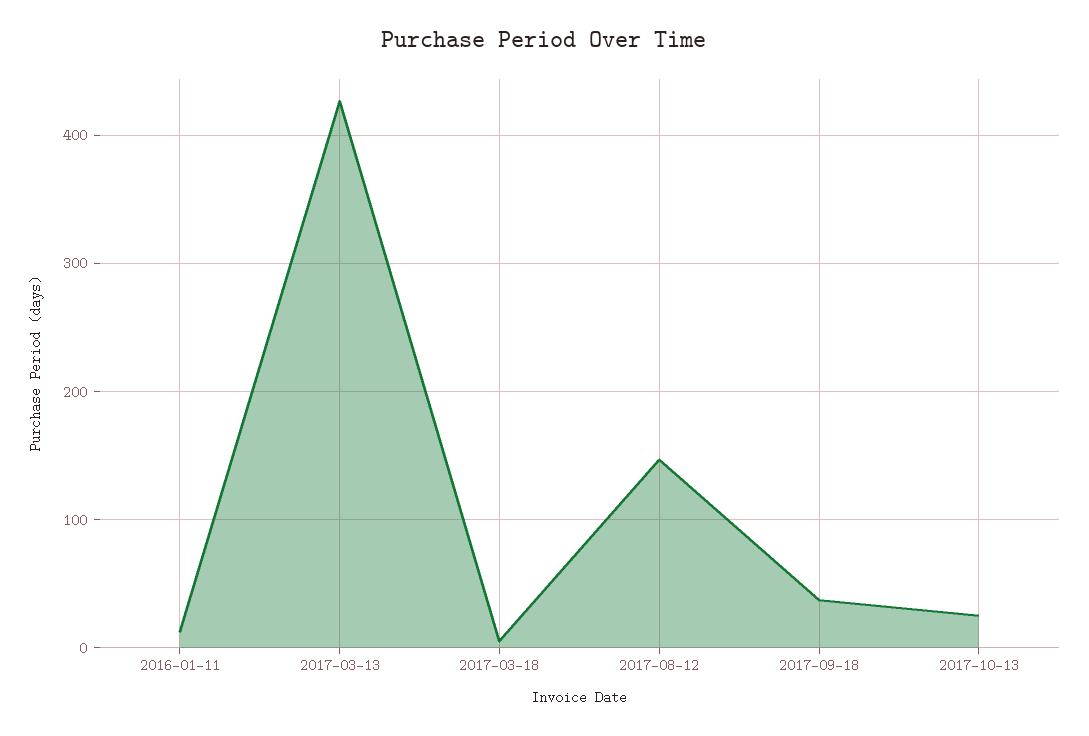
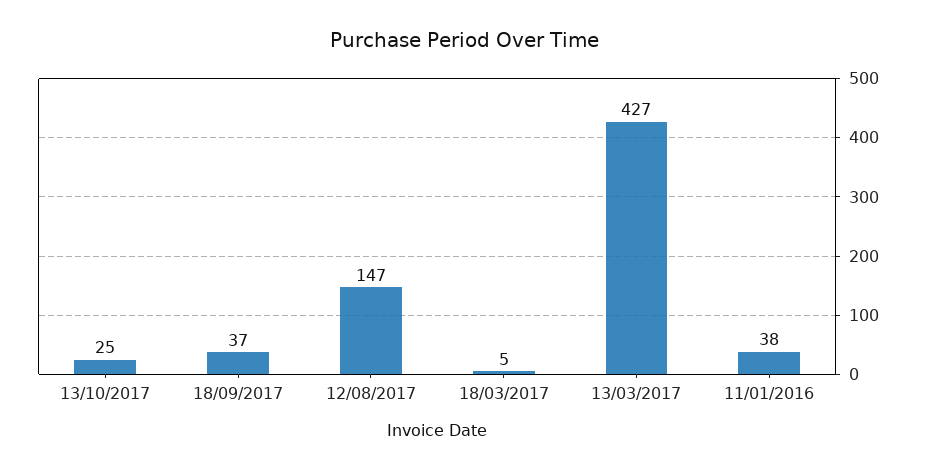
2016-01-11: 10 -> 38

